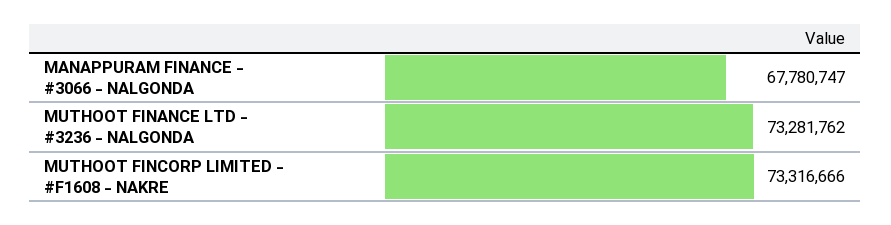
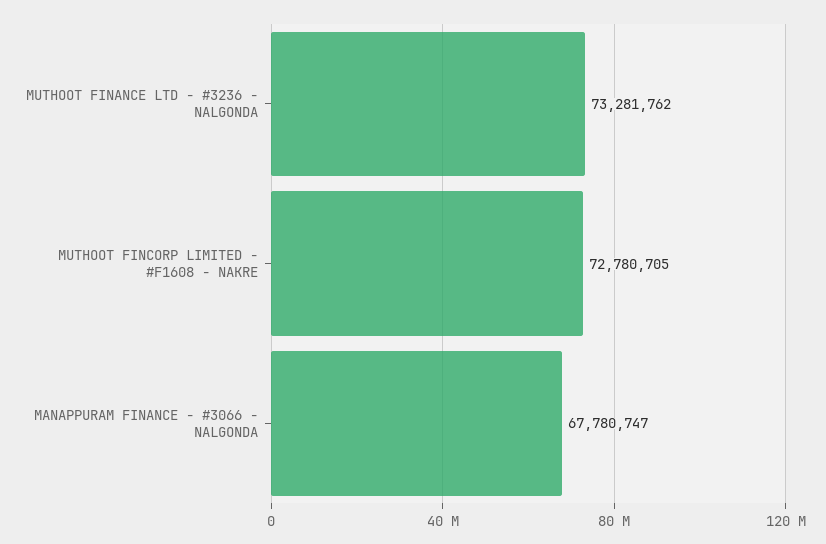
MUTHOOT FINCORP LIMITED - #F1608 - NAKRE: 73316666 -> 72780705

